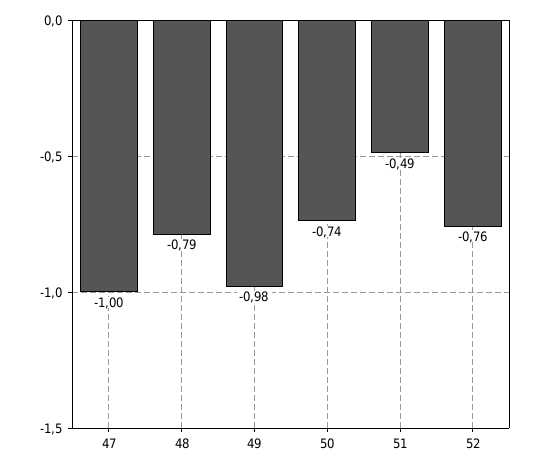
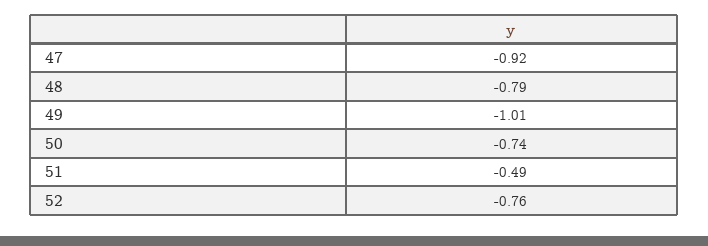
47: -1 -> -0.92
49: -0.98 -> -1.01

